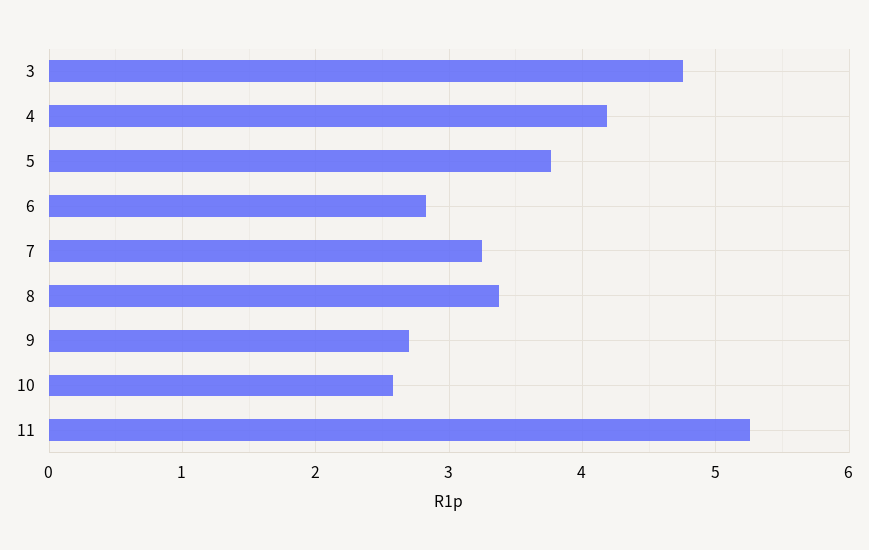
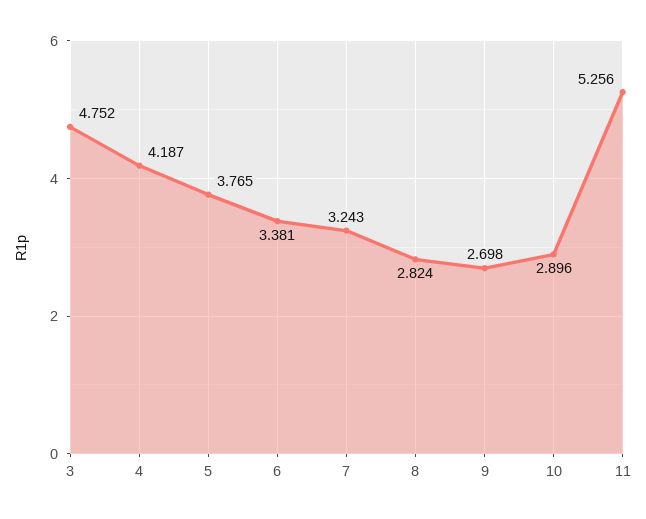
6: 2.8 -> 3.381
8: 3.4 -> 2.824
10: 2.6 -> 2.896

